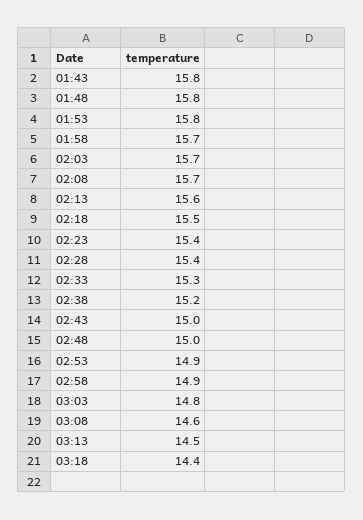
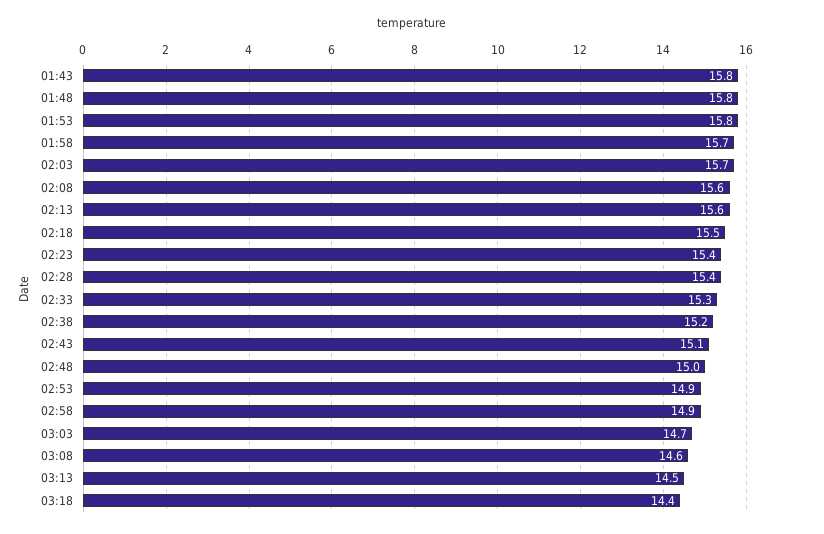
02:08: 15.7 -> 15.6
02:43: 15 -> 15.1
03:03: 14.8 -> 14.7

